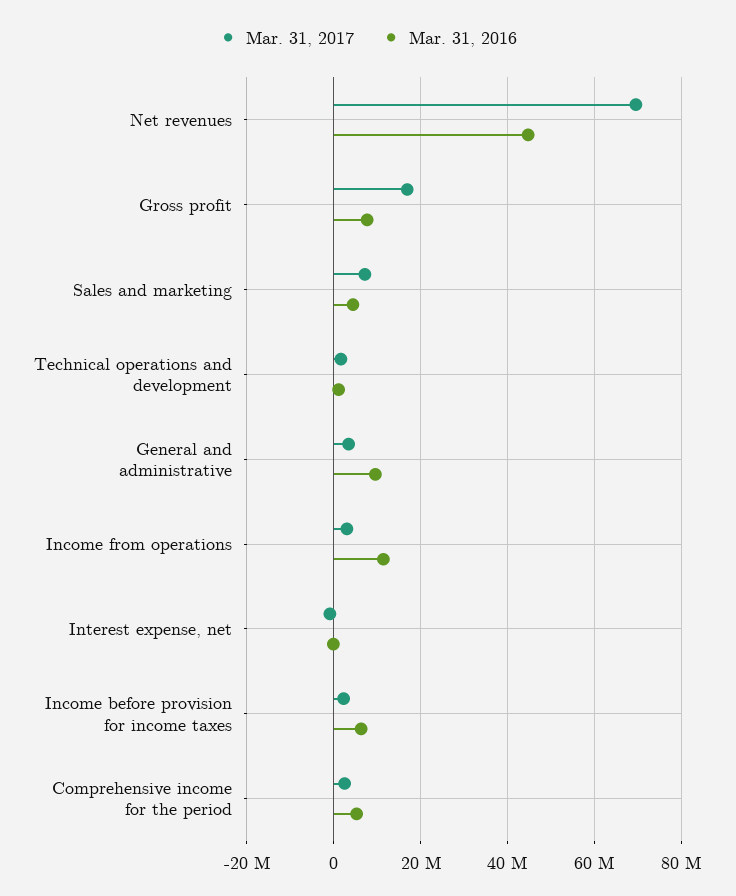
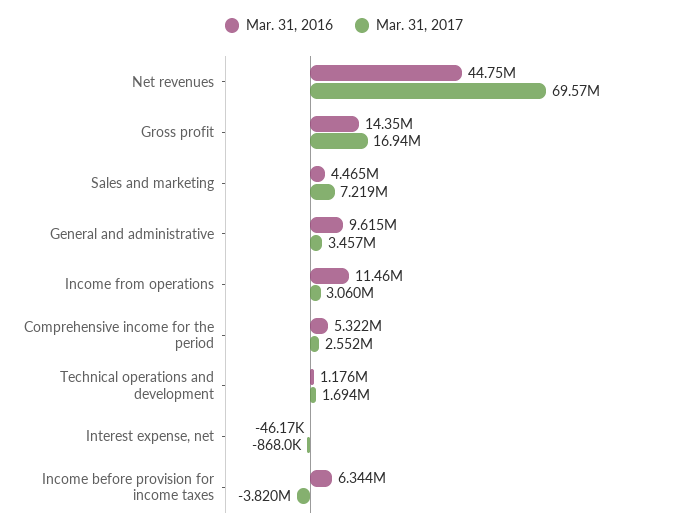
Mar. 31, 2016, Gross profit: 8000000 -> 14350000
Mar. 31, 2017, Income before provision for income taxes: 2000000 -> -3820000

